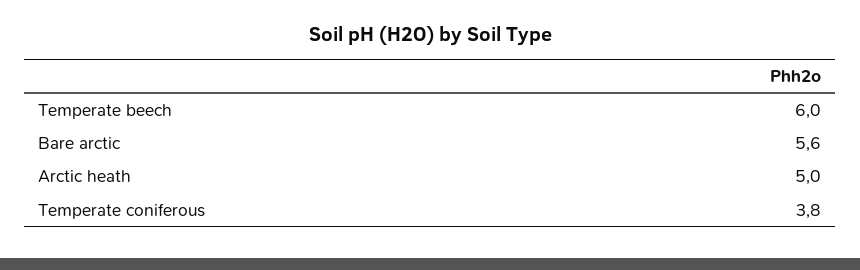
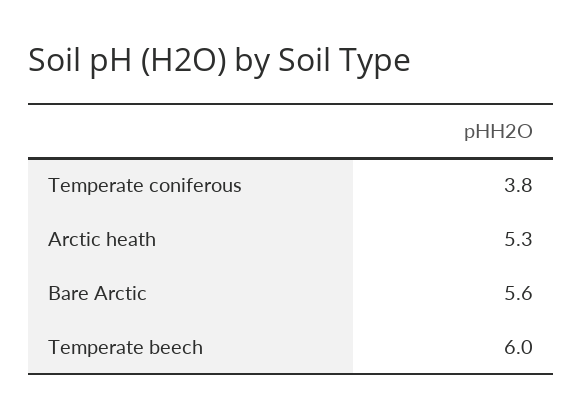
Arctic heath: 5 -> 5.3

